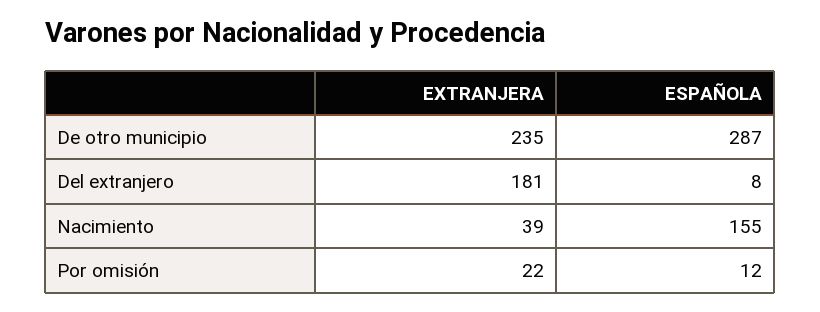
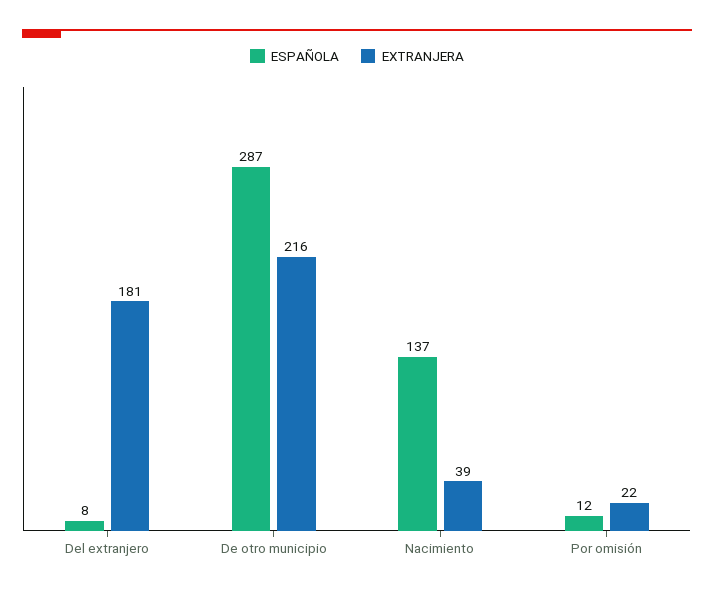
EXTRANJERA, De otro municipio: 235 -> 216
ESPAÑOLA, Nacimiento: 155 -> 137

